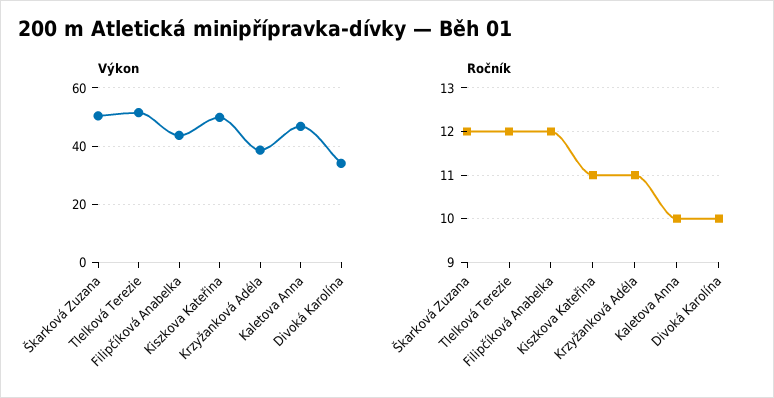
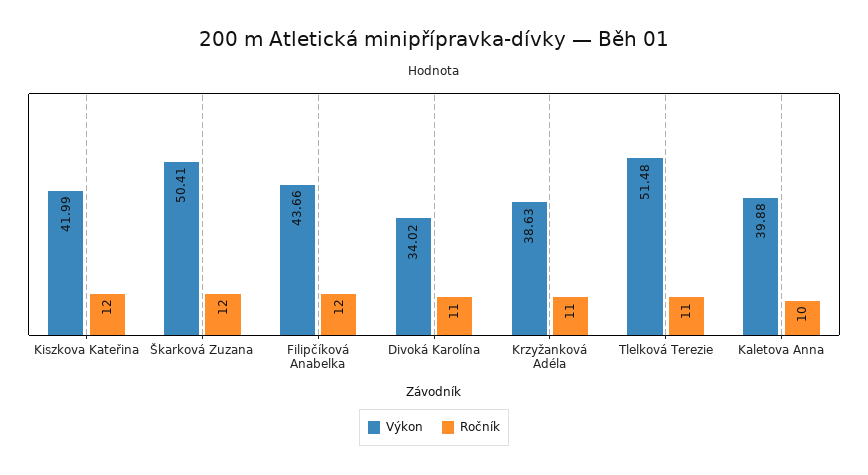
Výkon, Kiszkova Kateřina: 50 -> 41.99
Výkon, Kaletova Anna: 47.5 -> 39.88
Ročník, Tlelková Terezie: 12 -> 11
Ročník, Kiszkova Kateřina: 11 -> 12
Ročník, Divoká Karolína: 10 -> 11

